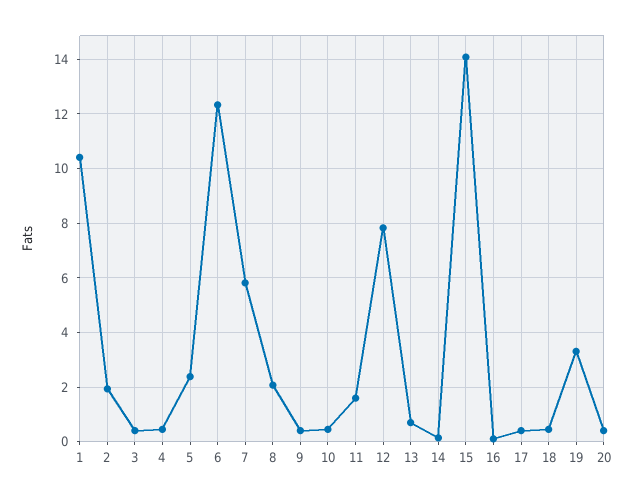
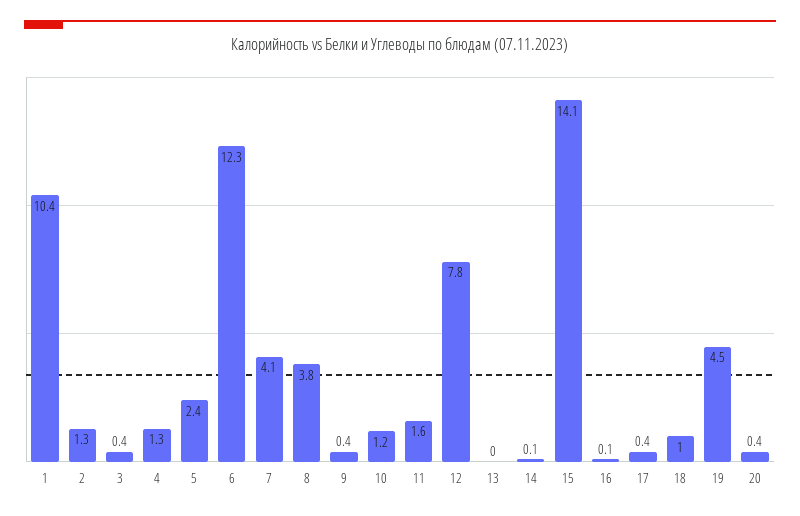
2: 2 -> 1.3
4: 0.5 -> 1.3
7: 5.75 -> 4.1
8: 2 -> 3.8
10: 0.5 -> 1.2
13: 0.75 -> 0
18: 0.5 -> 1
19: 3.25 -> 4.5

